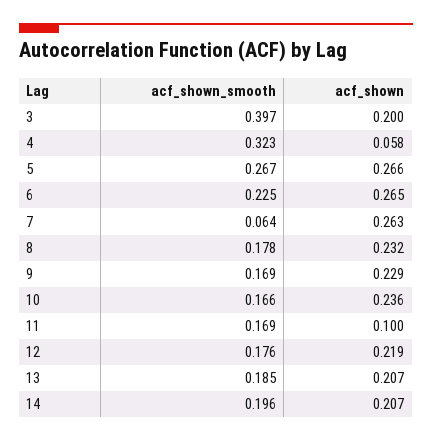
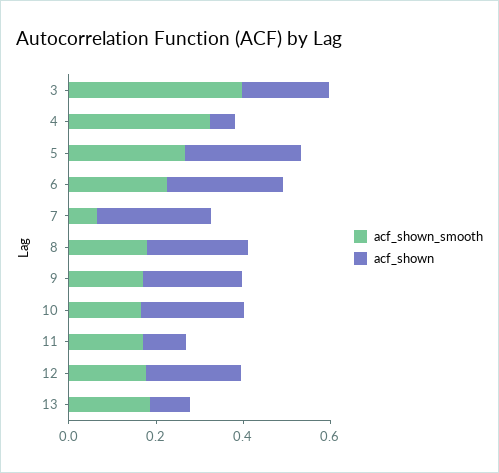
acf_shown, 13: 0.207 -> 0.1
acf_shown_smooth, 14: 0.196 -> none
acf_shown, 14: 0.207 -> none

